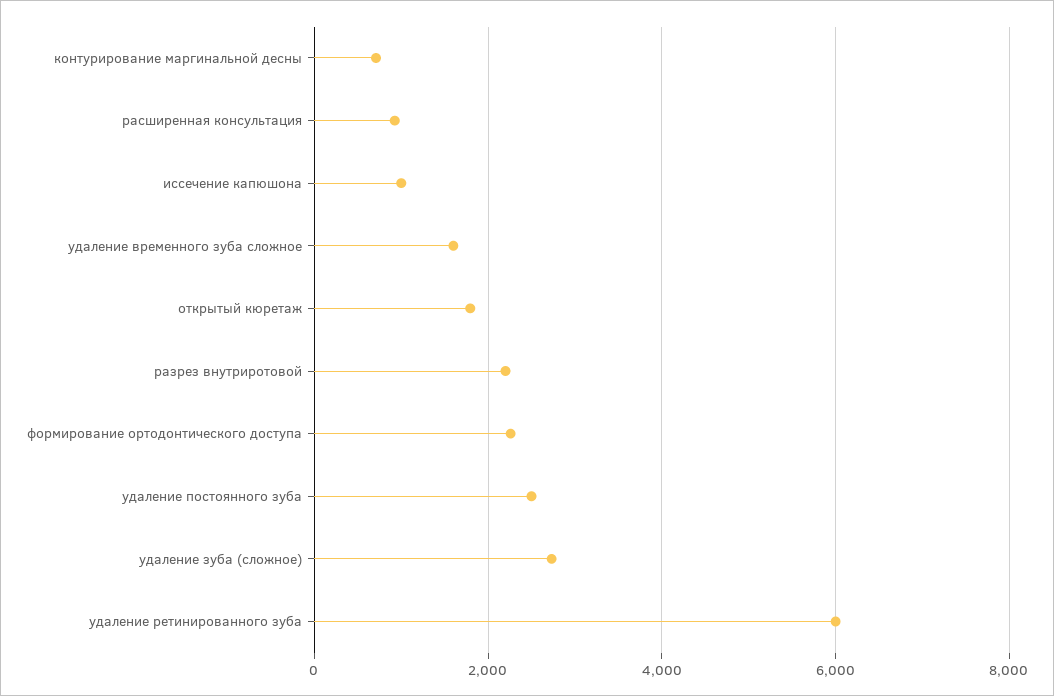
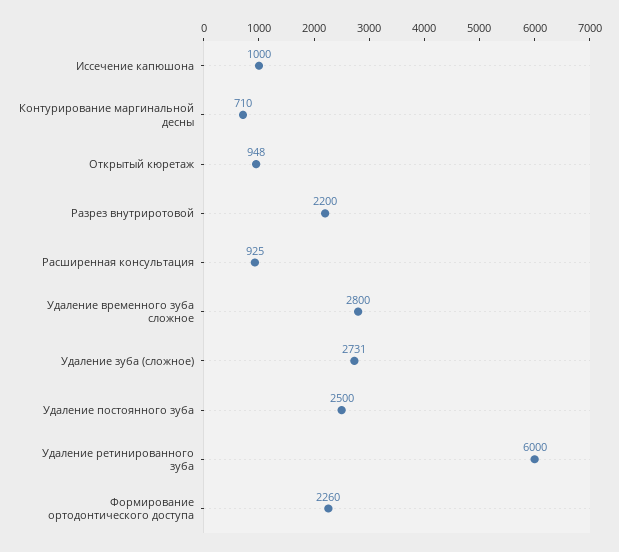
удаление временного зуба сложное: 1600 -> 2800
открытый кюретаж: 1800 -> 948

